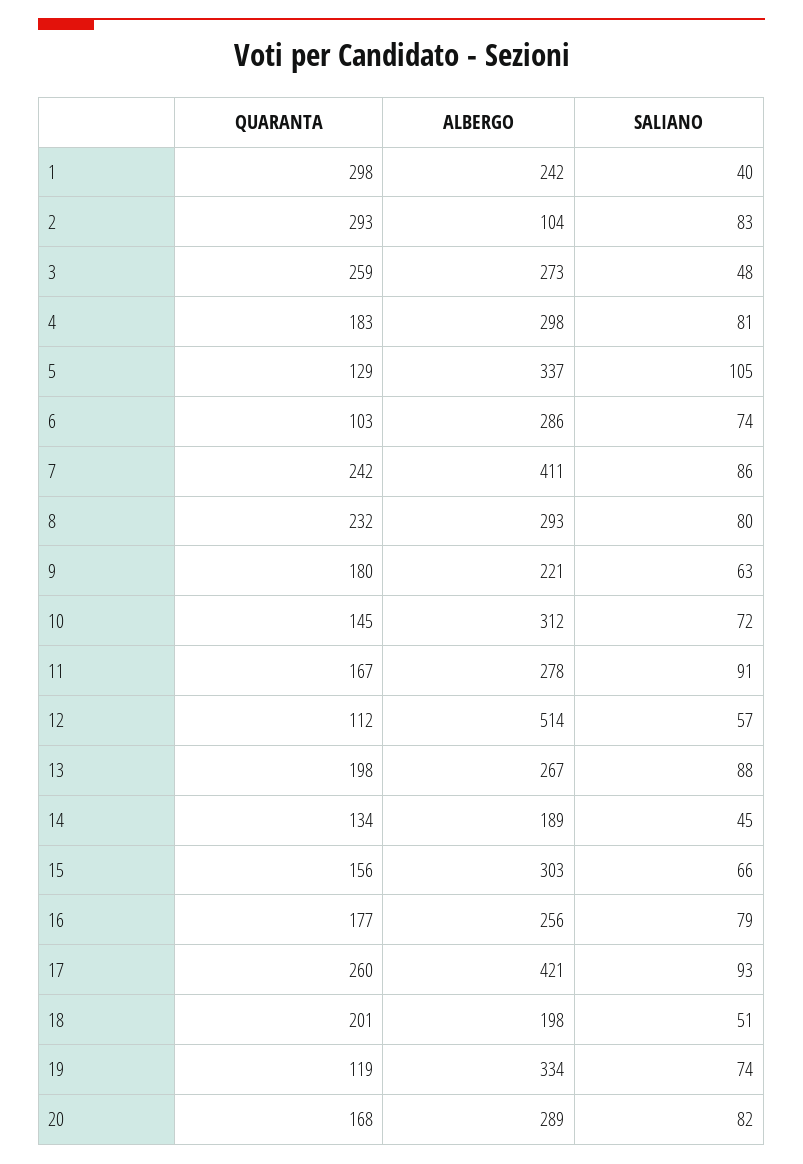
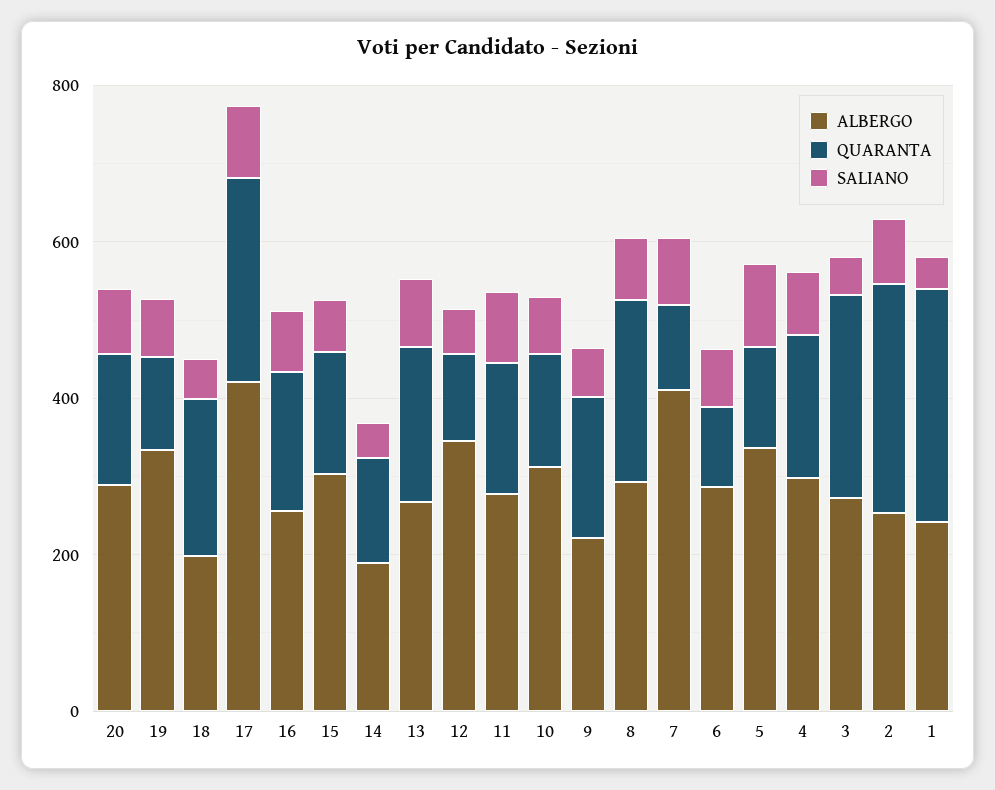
ALBERGO, 2: 104 -> 250
QUARANTA, 7: 242 -> 100
ALBERGO, 12: 514 -> 350

